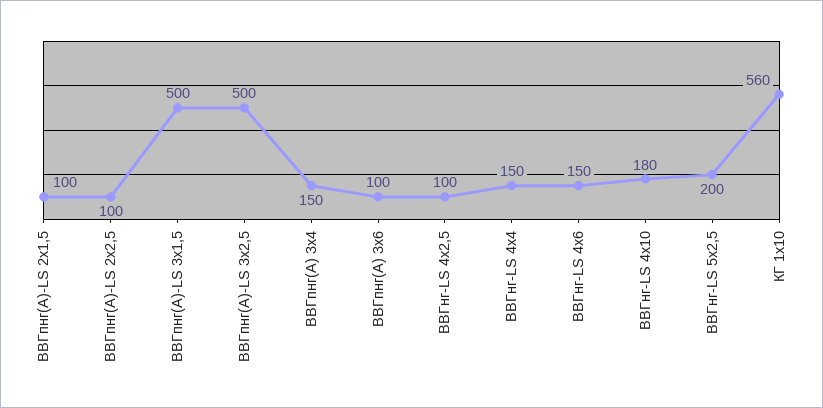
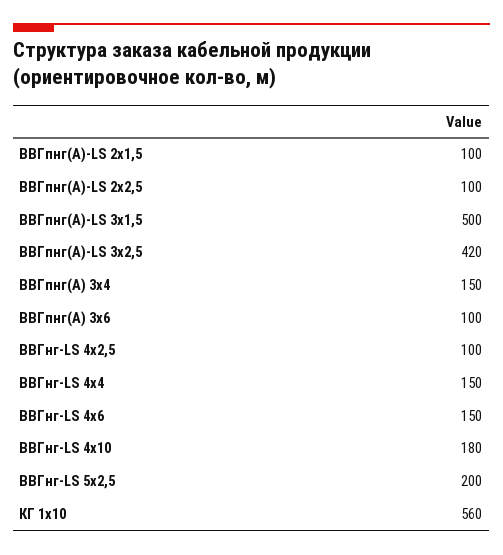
ВВГпнг(А)-LS 3x2,5: 500 -> 420

